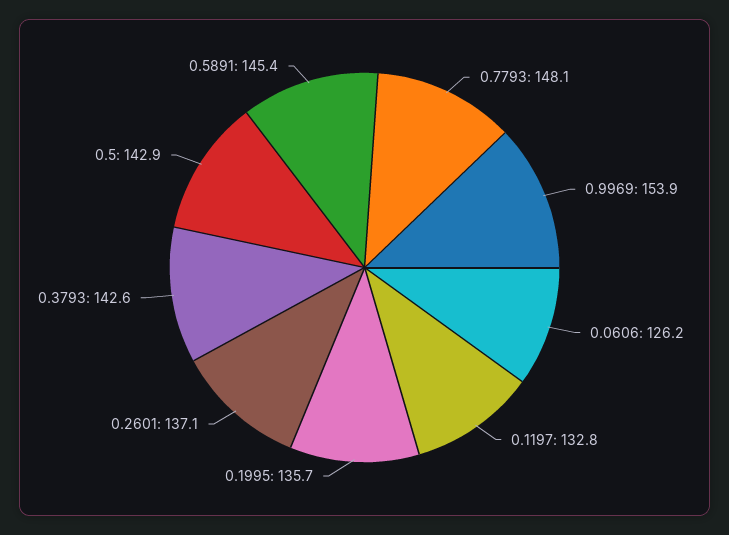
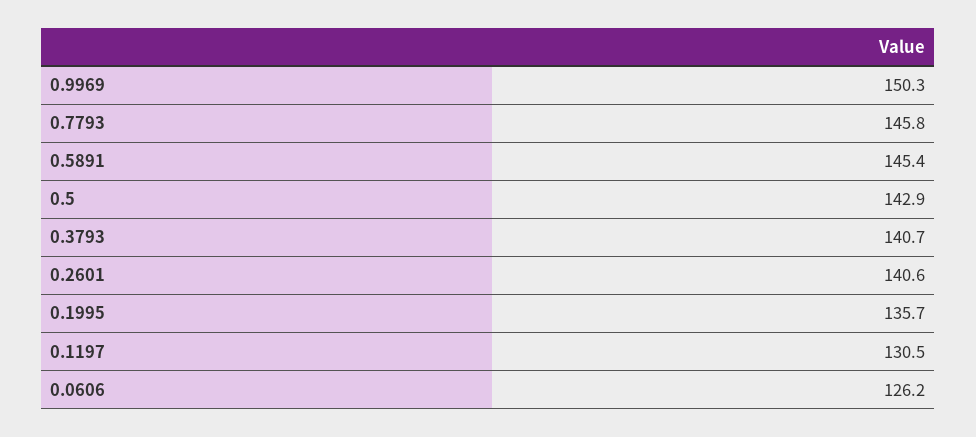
0.7793: 148.1 -> 145.8
0.9969: 153.9 -> 150.3
0.1197: 132.8 -> 130.5
0.2601: 137.1 -> 140.6
0.3793: 142.6 -> 140.7

